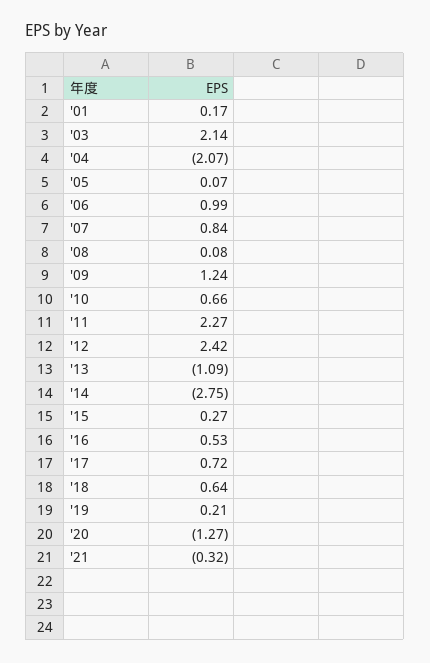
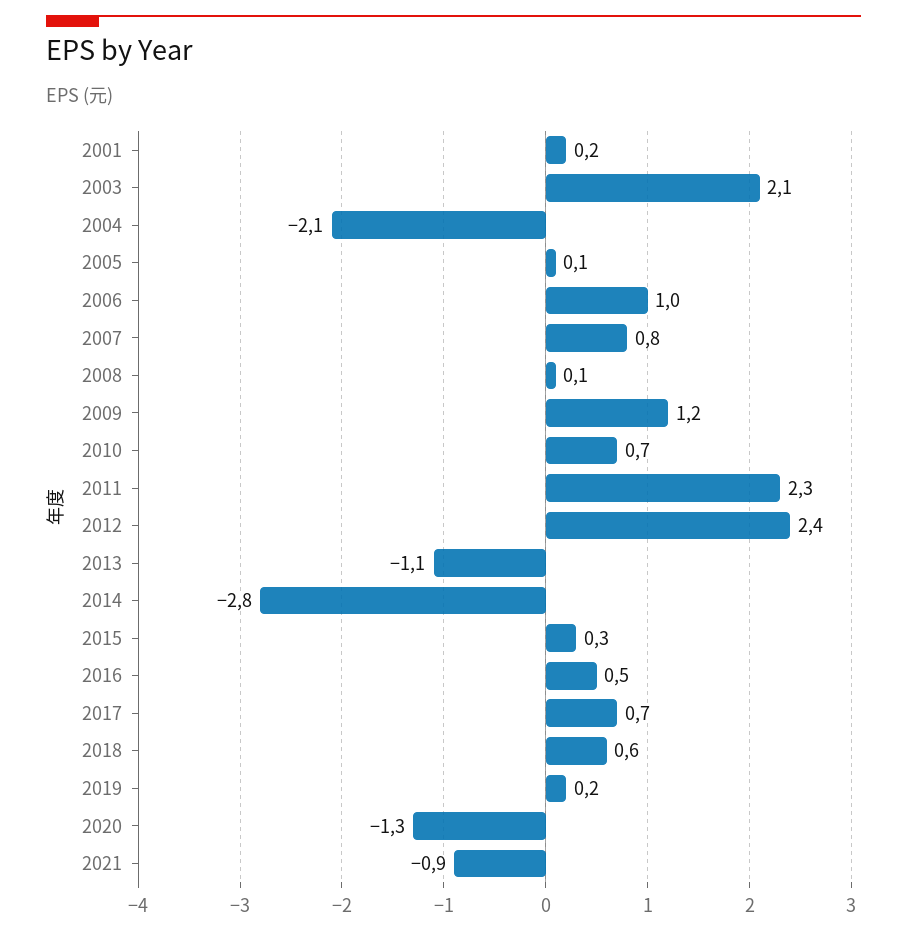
'21: -0.32 -> -0.9

